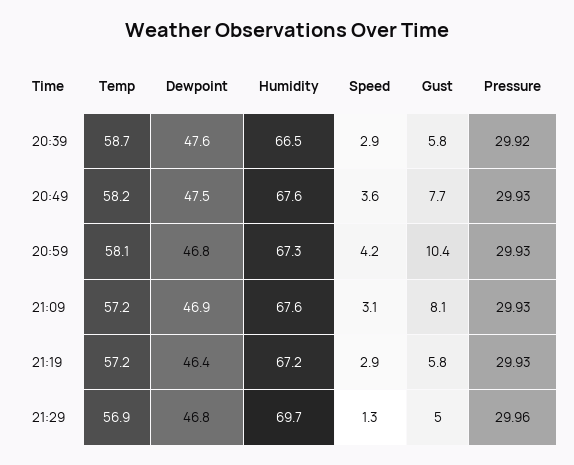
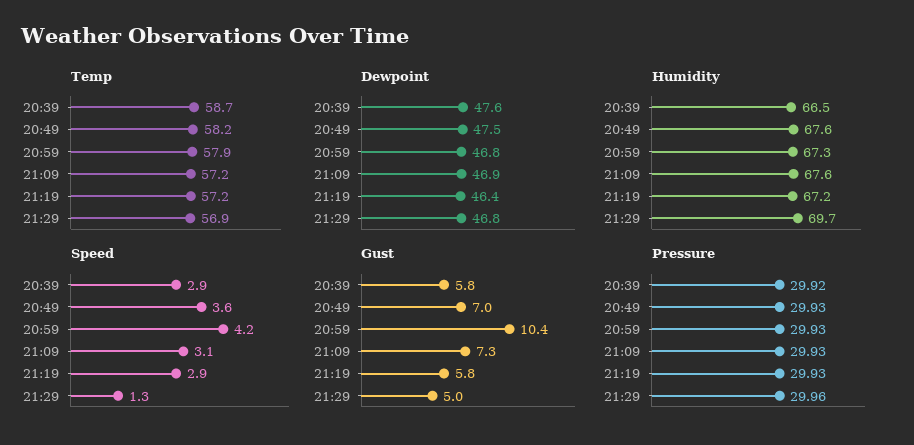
Gust, 20:49: 7.7 -> 7
Temp, 20:59: 58.1 -> 57.9
Gust, 21:09: 8.1 -> 7.3

